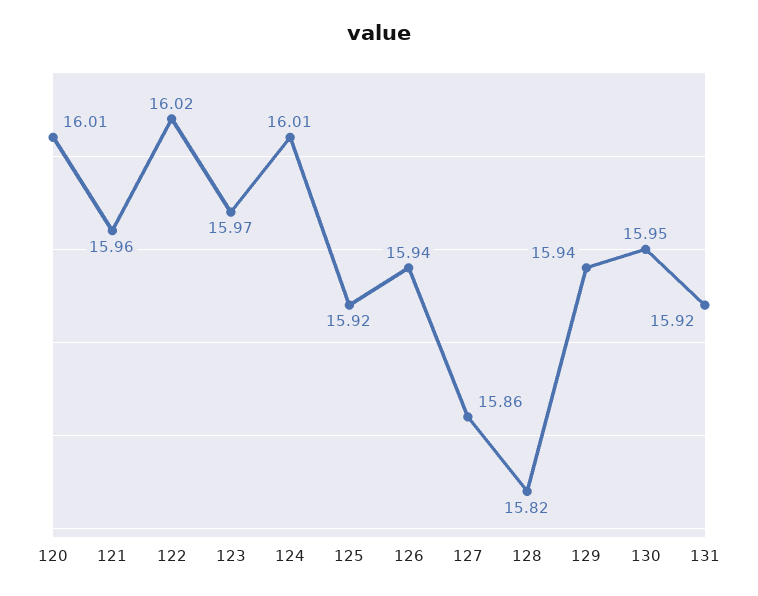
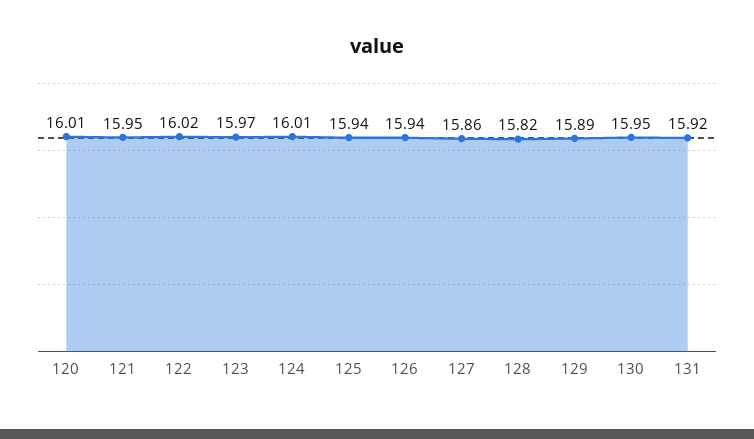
121: 15.96 -> 15.95
125: 15.92 -> 15.94
129: 15.94 -> 15.89

